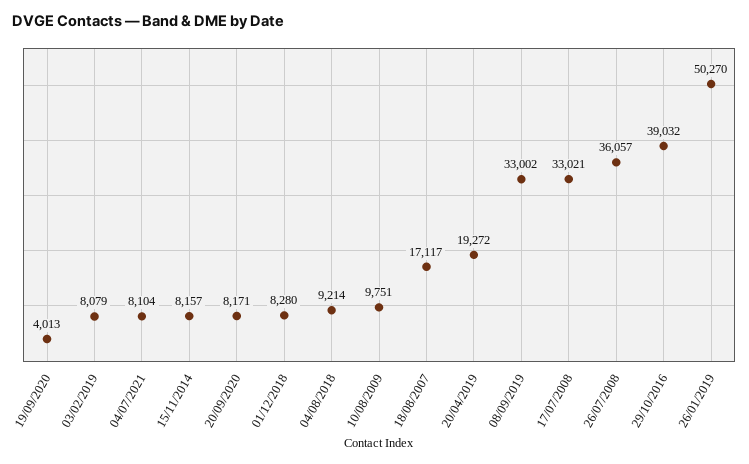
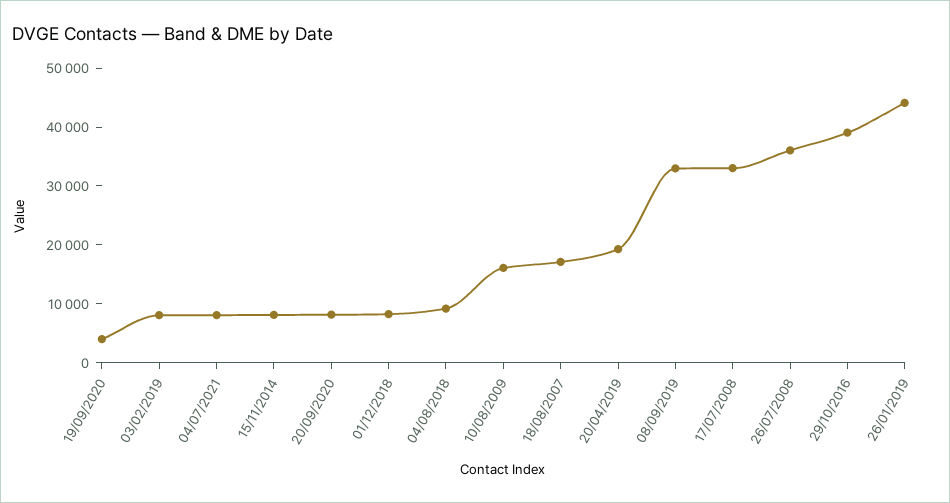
10/08/2009: 9751 -> 16000
26/01/2019: 50270 -> 44000

